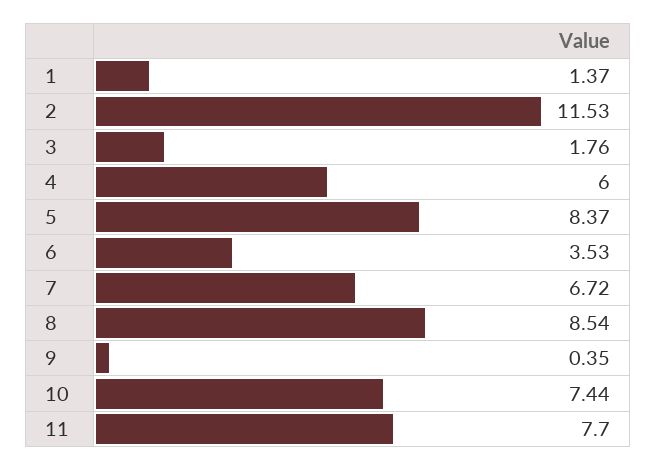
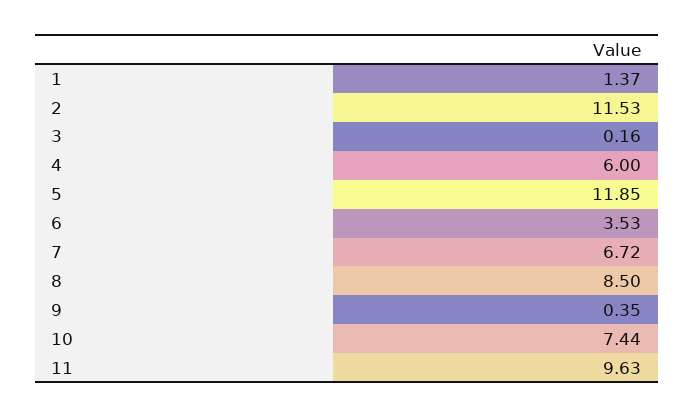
3: 1.76 -> 0.16
5: 8.37 -> 11.85
8: 8.54 -> 8.5
11: 7.7 -> 9.63

